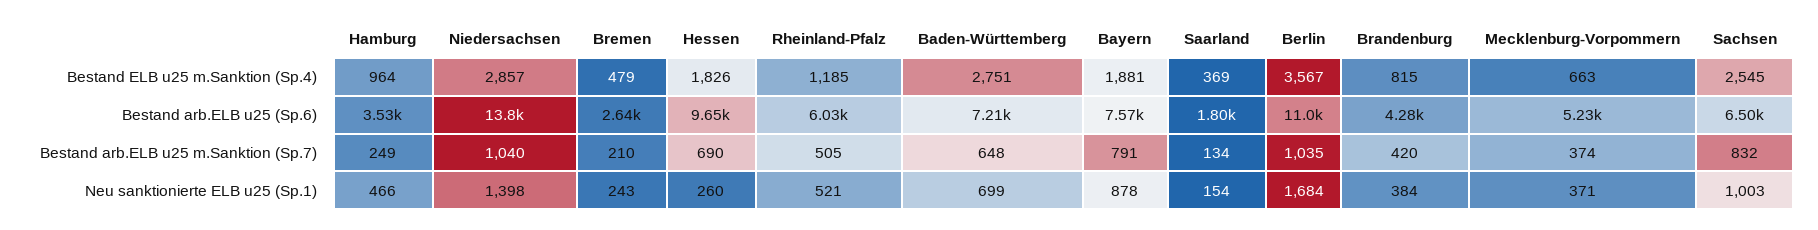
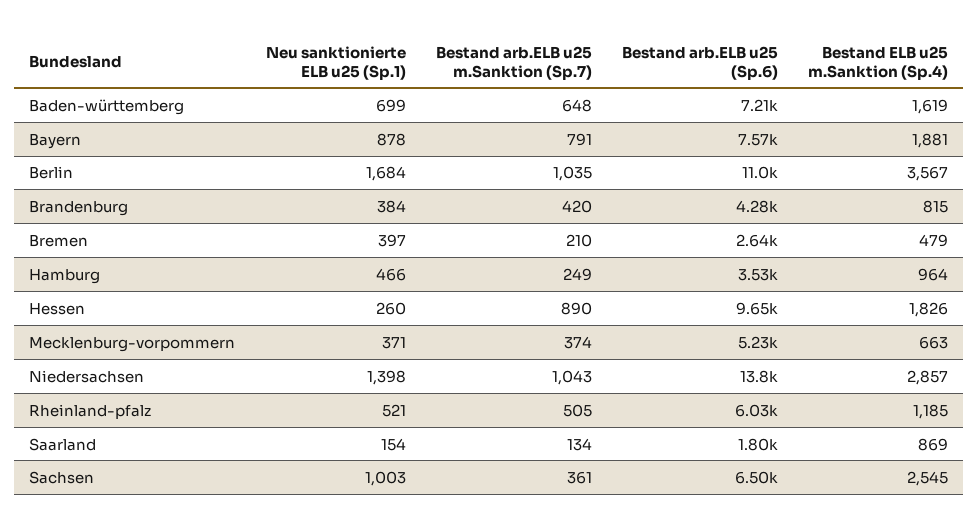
Baden-Württemberg, Bestand ELB u25 m.Sanktion (Sp.4): 2751 -> 1619
Saarland, Bestand ELB u25 m.Sanktion (Sp.4): 369 -> 869
Niedersachsen, Bestand arb.ELB u25 m.Sanktion (Sp.7): 1040 -> 1043
Hessen, Bestand arb.ELB u25 m.Sanktion (Sp.7): 690 -> 890
Sachsen, Bestand arb.ELB u25 m.Sanktion (Sp.7): 832 -> 361
Bremen, Neu sanktionierte ELB u25 (Sp.1): 243 -> 397

